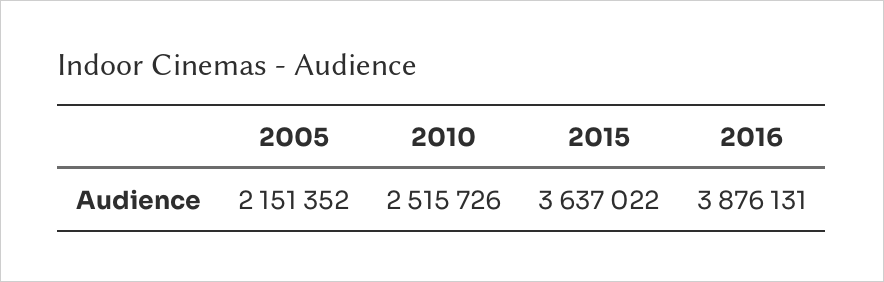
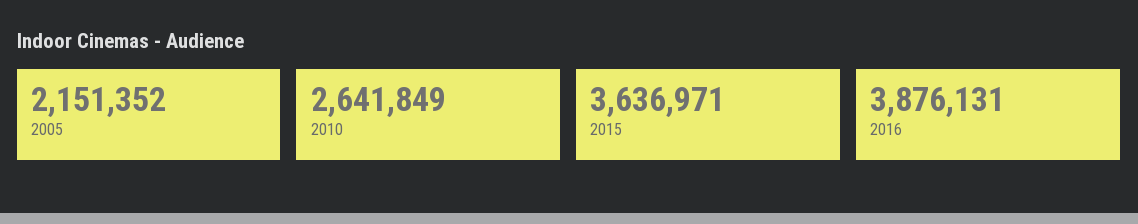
2010: 2515726 -> 2641849
2015: 3637022 -> 3636971

